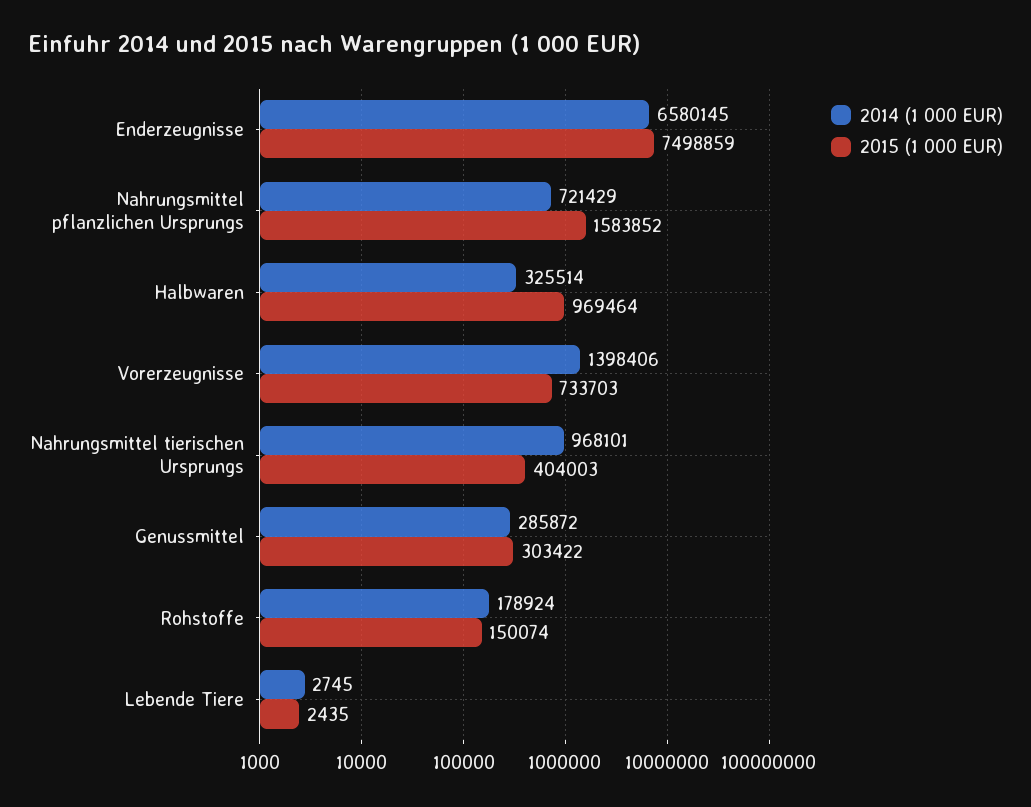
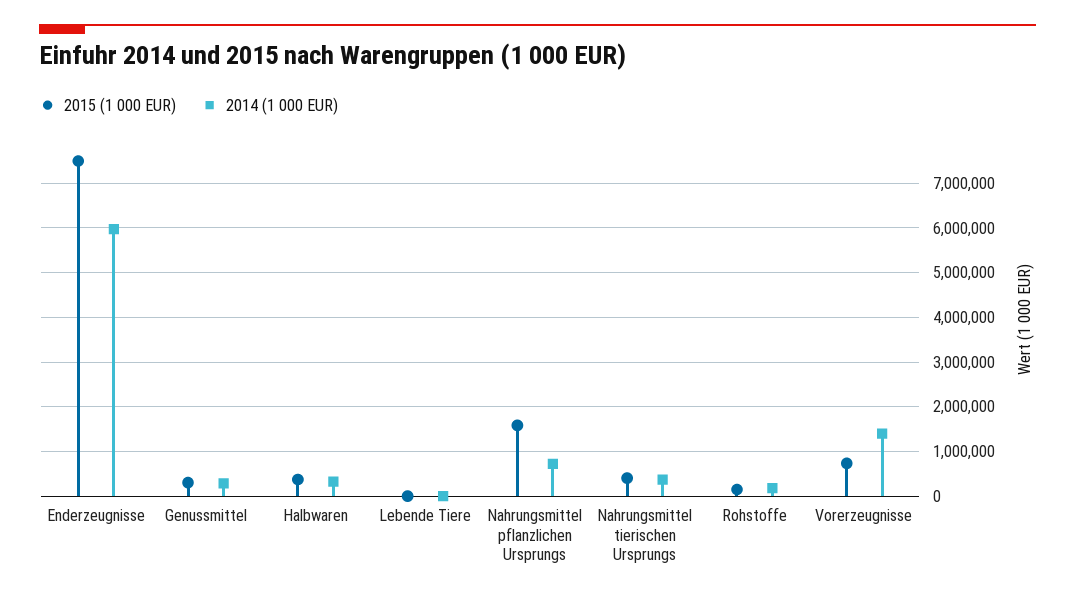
2014 (1 000 EUR), Enderzeugnisse: 6580145 -> 6000000
2015 (1 000 EUR), Halbwaren: 969464 -> 400000
2014 (1 000 EUR), Nahrungsmittel tierischen Ursprungs: 968101 -> 400000

